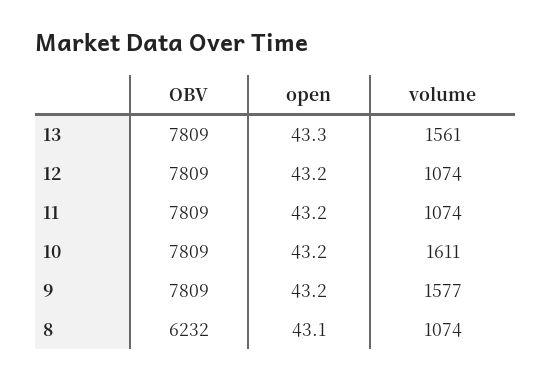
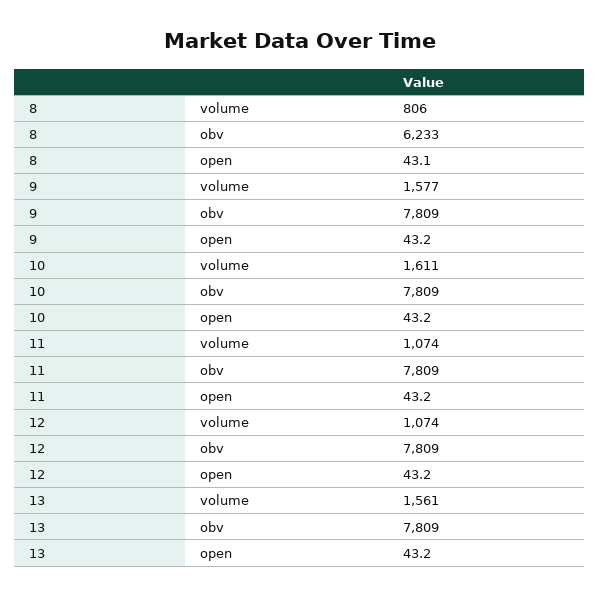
open, 13: 43.3 -> 43.2
OBV, 8: 6232 -> 6233
volume, 8: 1074 -> 806

